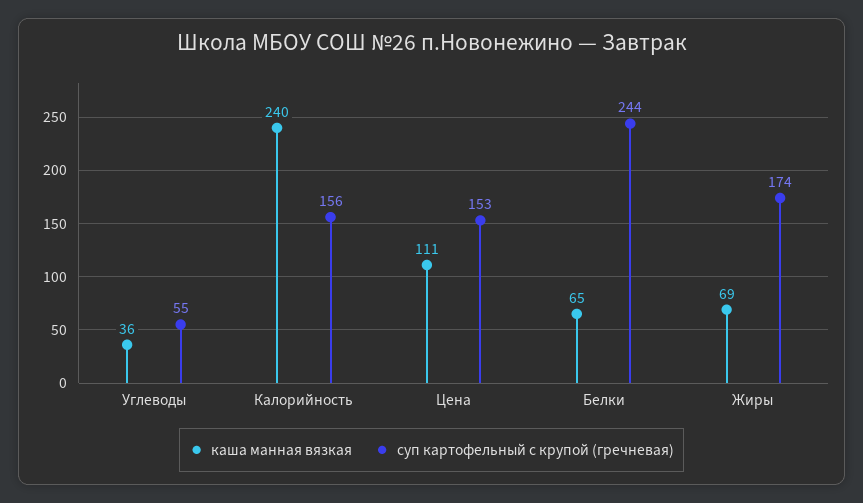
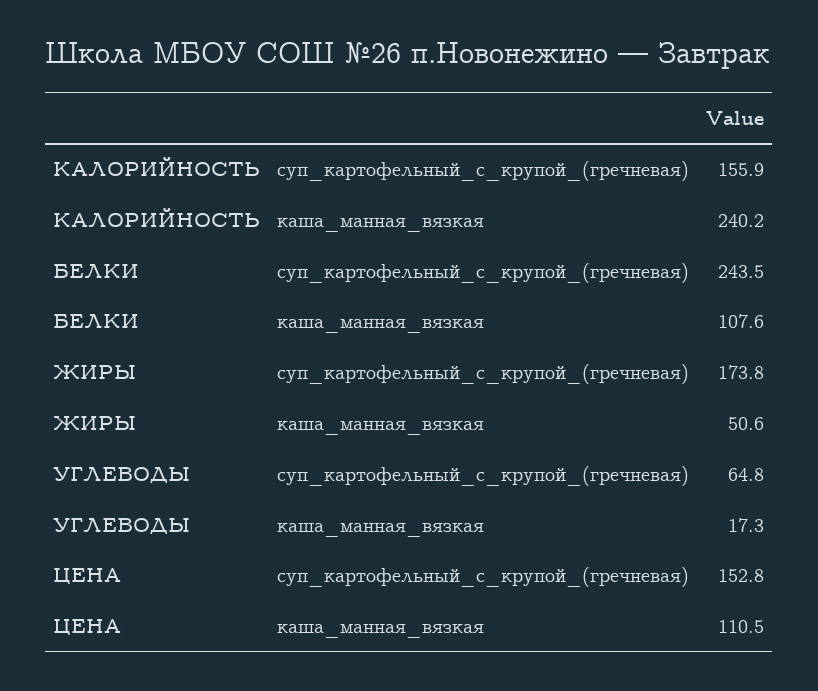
каша манная вязкая, Углеводы: 36 -> 17.3
суп картофельный с крупой (гречневая), Углеводы: 55 -> 64.8
каша манная вязкая, Белки: 65 -> 107.6
каша манная вязкая, Жиры: 69 -> 50.6

